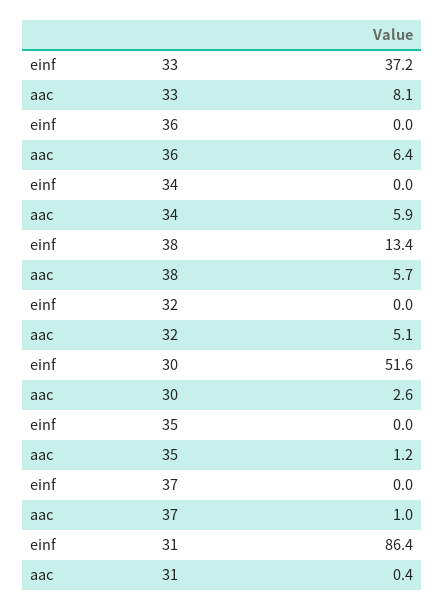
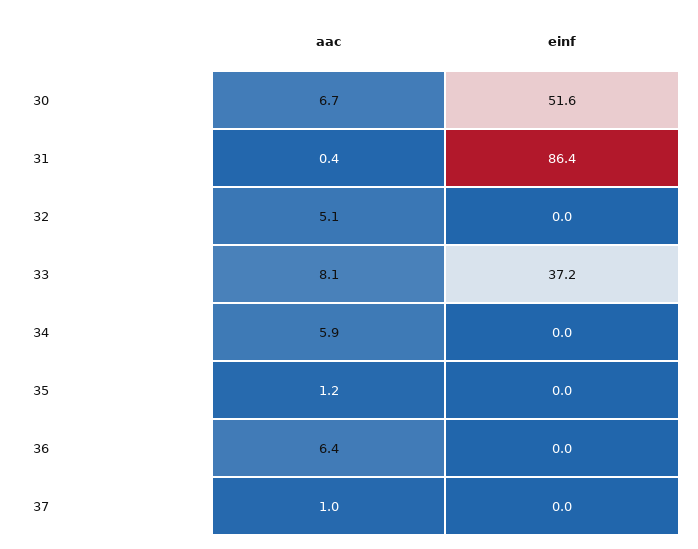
einf, 38: 13.4 -> none
aac, 38: 5.7 -> none
aac, 30: 2.6 -> 6.7

